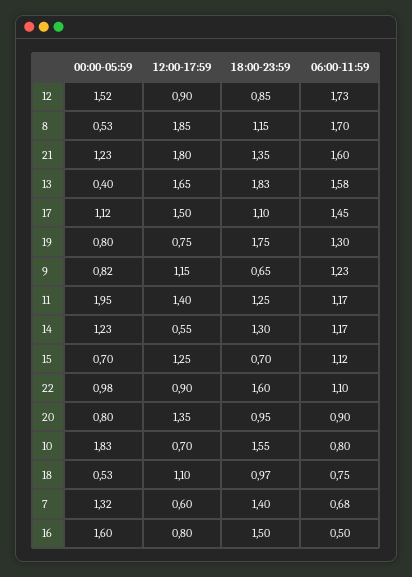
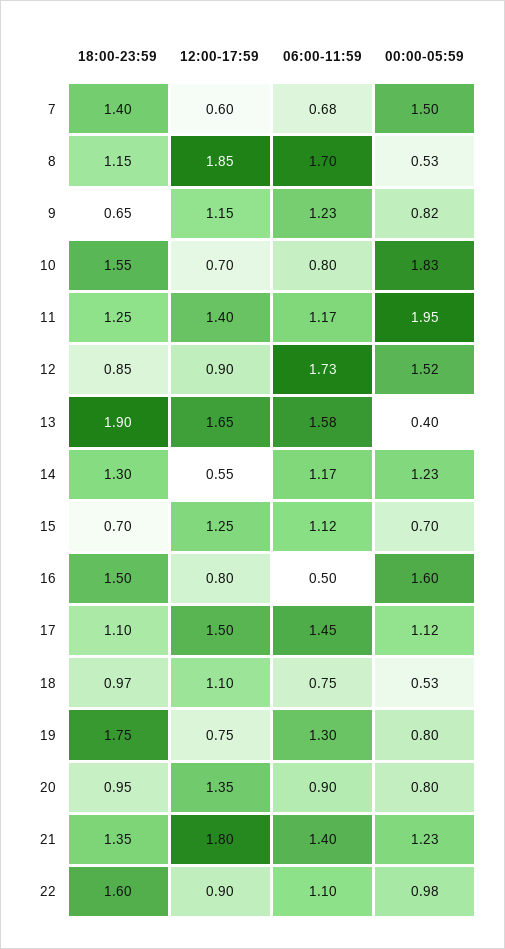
06:00-11:59, 21: 1.6 -> 1.4
18:00-23:59, 13: 1.83 -> 1.9
00:00-05:59, 7: 1.32 -> 1.5

